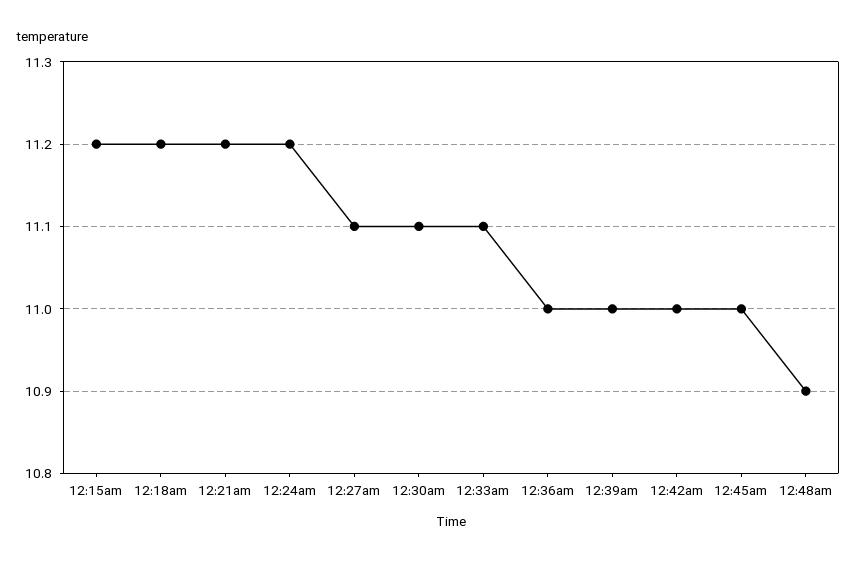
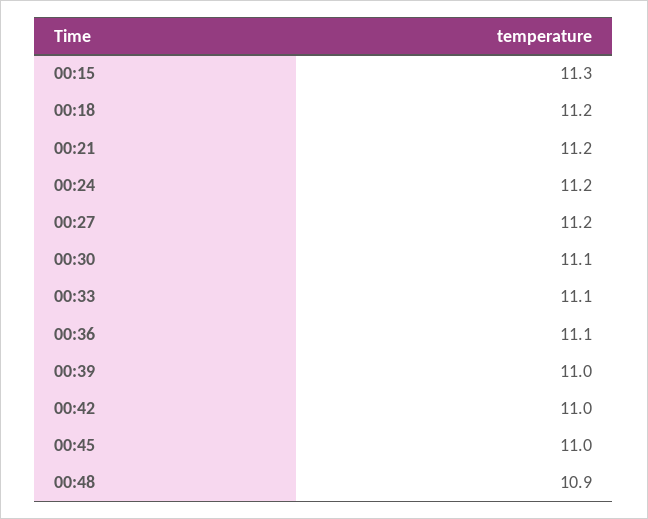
12:15am: 11.2 -> 11.3
12:27am: 11.1 -> 11.2
12:36am: 11 -> 11.1

